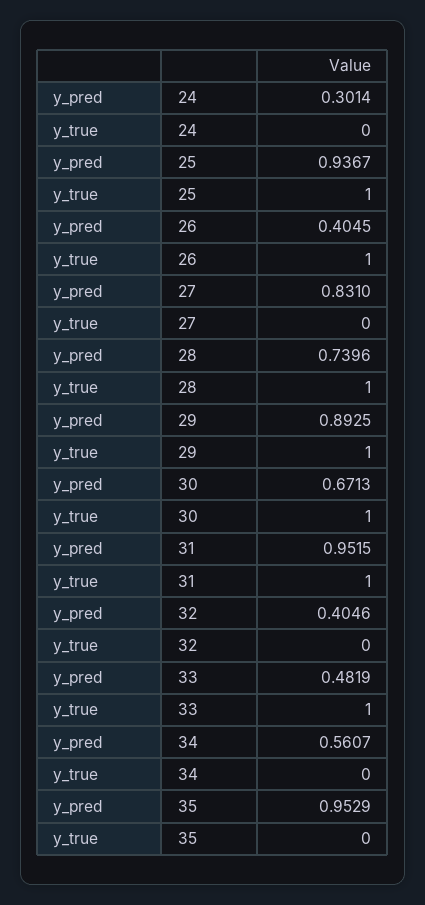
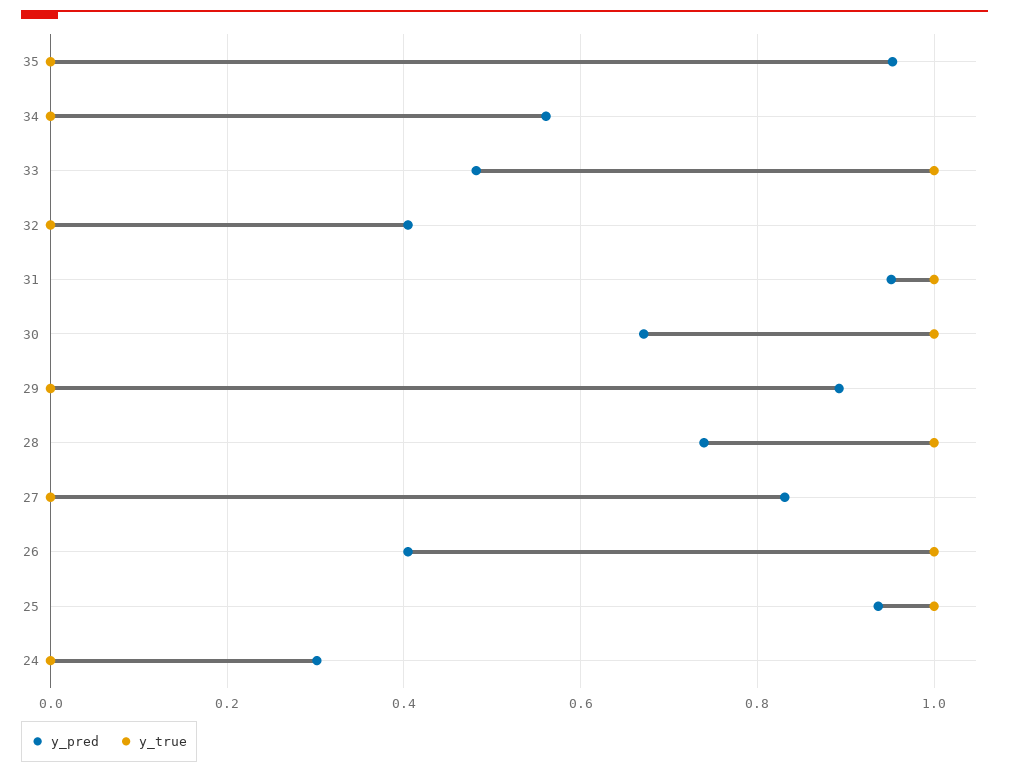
y_true, 29: 1 -> 0

